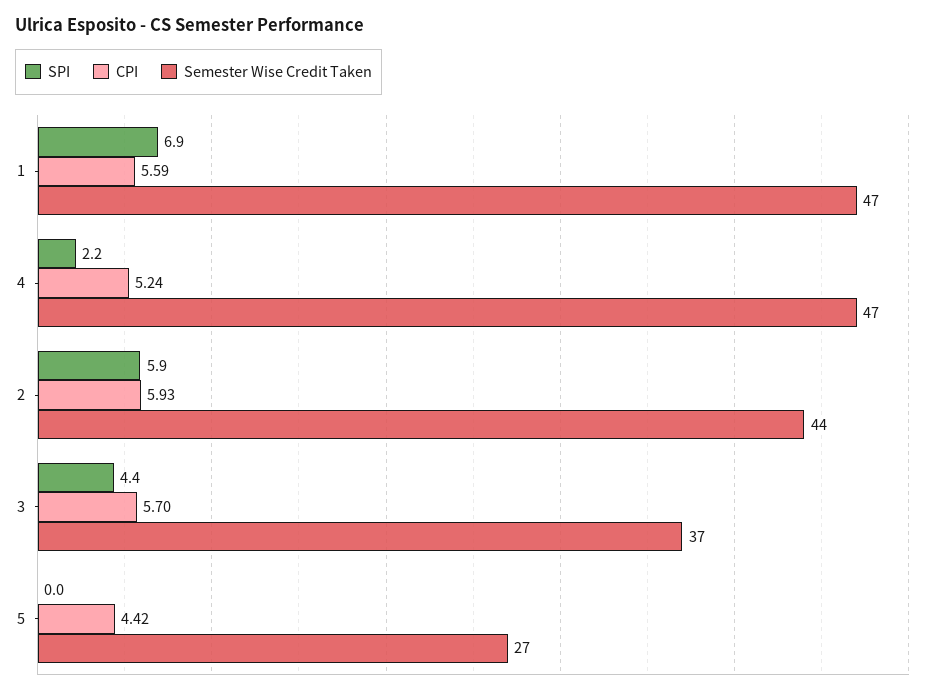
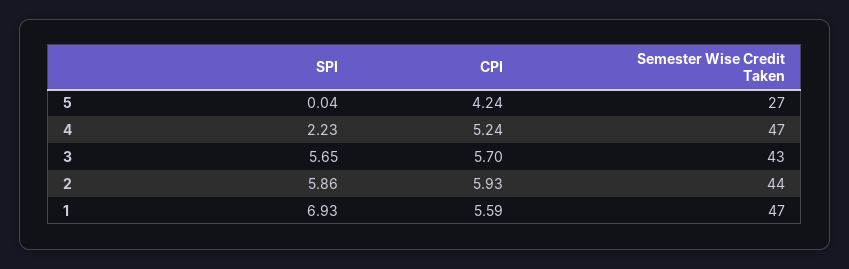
SPI, 3: 4.4 -> 5.65
Semester Wise Credit Taken, 3: 37 -> 43
CPI, 5: 4.42 -> 4.24

